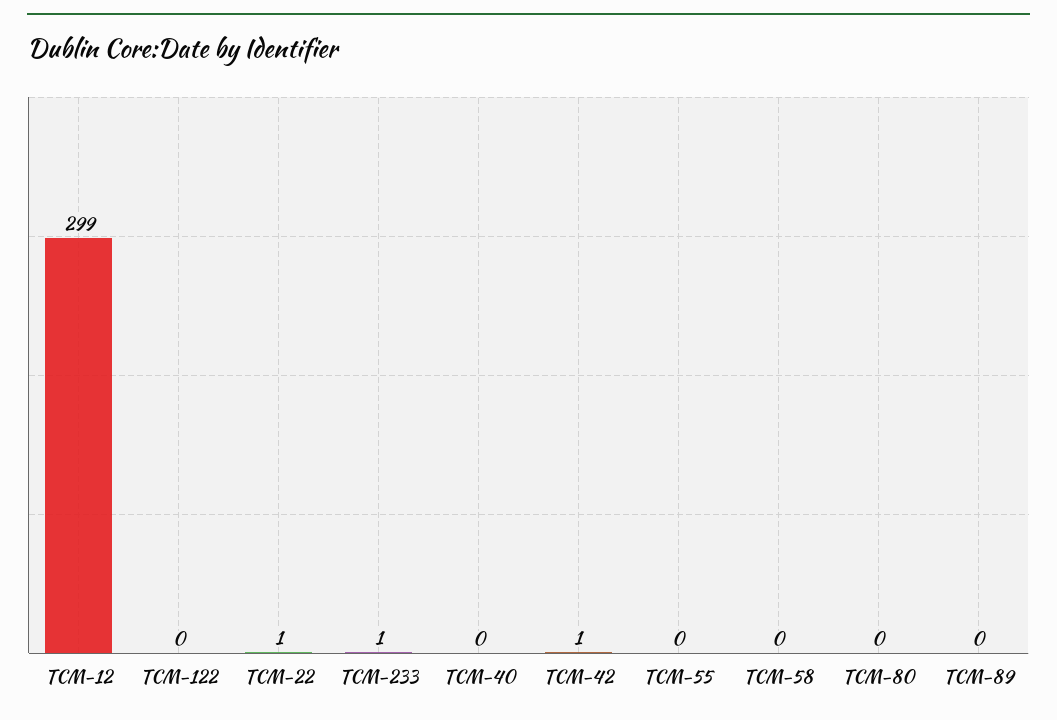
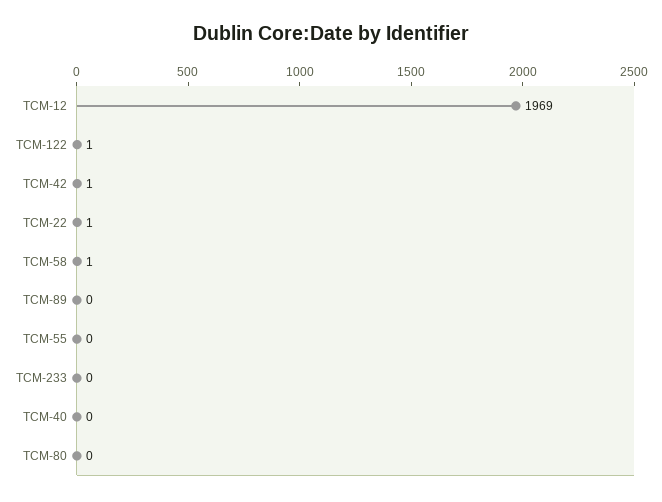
TCM-12: 299 -> 1969
TCM-122: 0 -> 1
TCM-233: 1 -> 0
TCM-58: 0 -> 1

